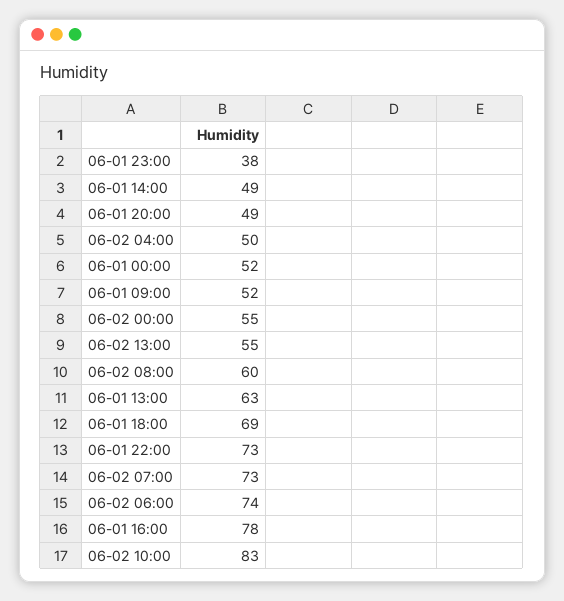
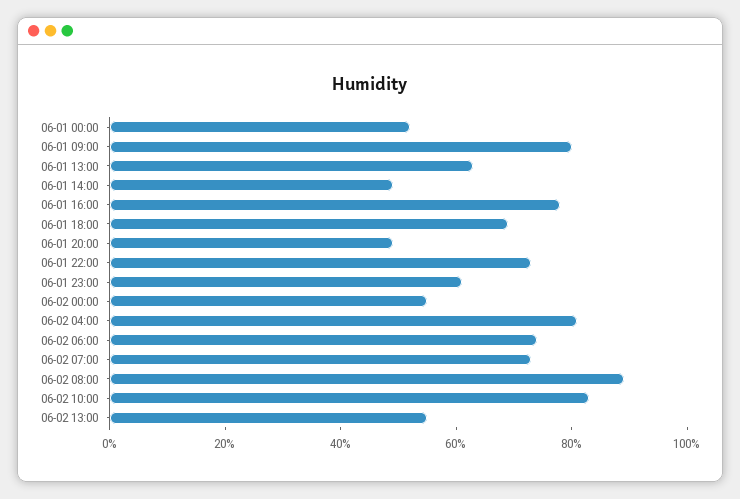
06-01 23:00: 38 -> 60
06-02 04:00: 50 -> 80
06-01 09:00: 52 -> 80
06-02 08:00: 60 -> 90

